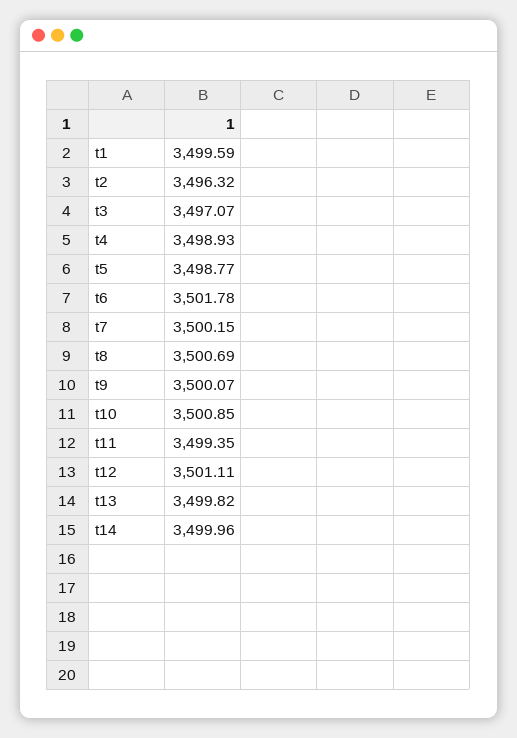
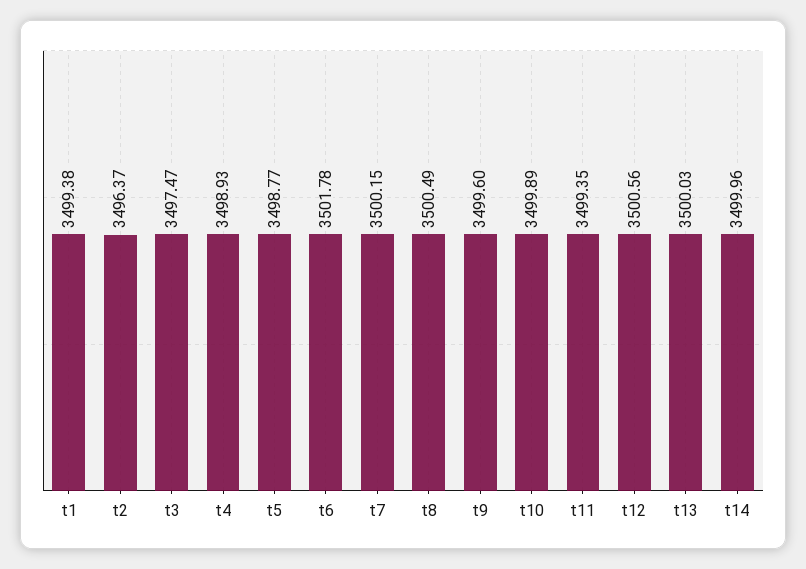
t1: 3499.59 -> 3499.38
t2: 3496.32 -> 3496.37
t3: 3497.07 -> 3497.47
t8: 3500.69 -> 3500.49
t9: 3500.07 -> 3499.6
t10: 3500.85 -> 3499.89
t12: 3501.11 -> 3500.56
t13: 3499.82 -> 3500.03

